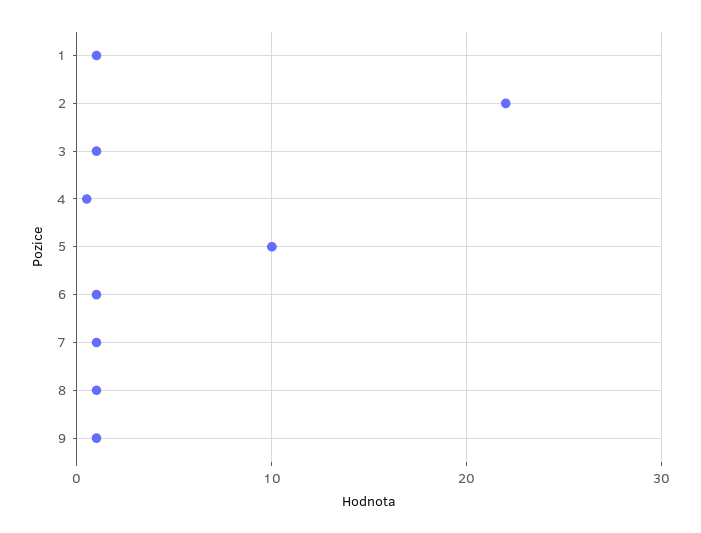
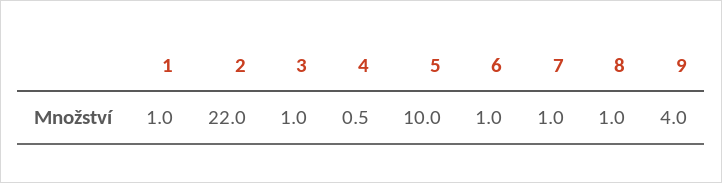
9: 1 -> 4

